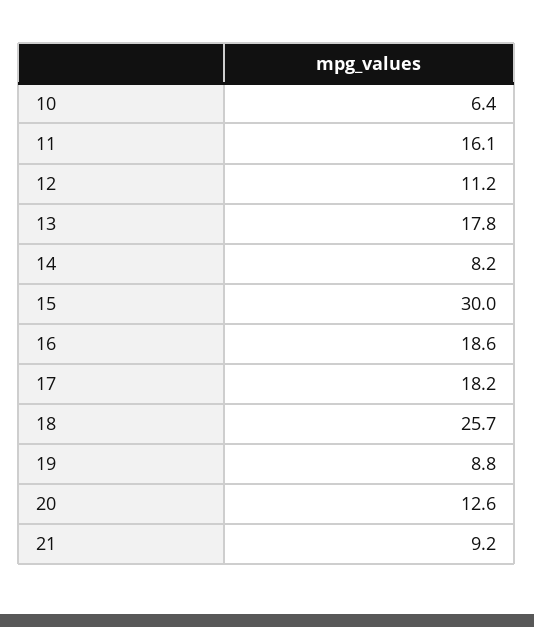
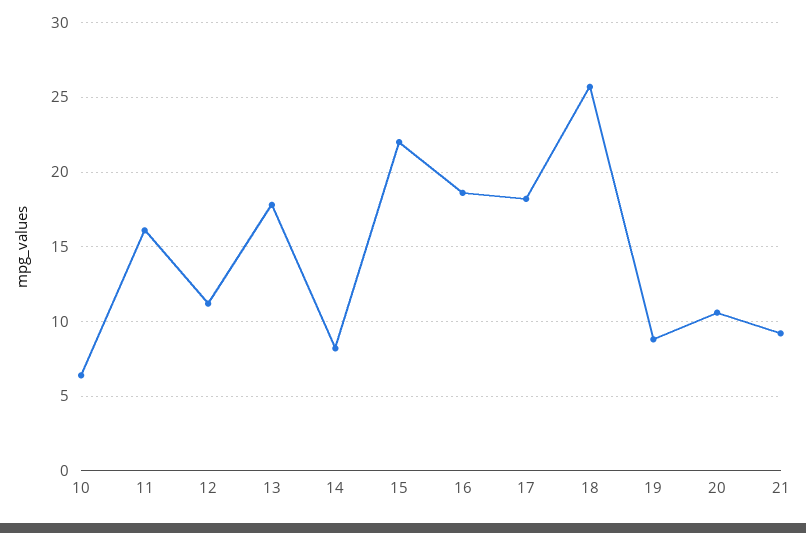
15: 30 -> 22
20: 12.6 -> 10.5

